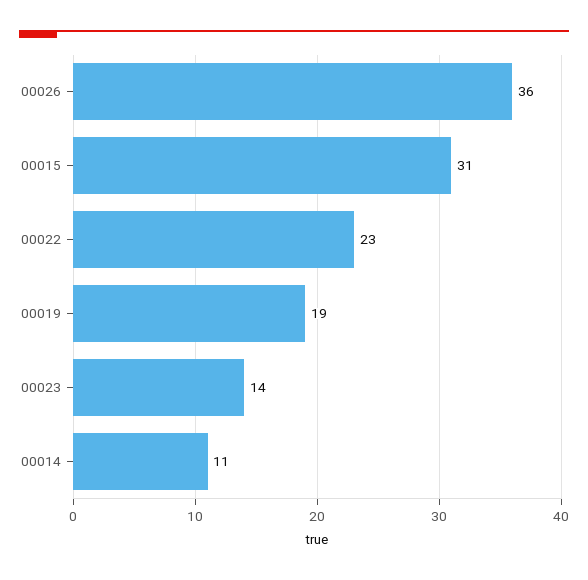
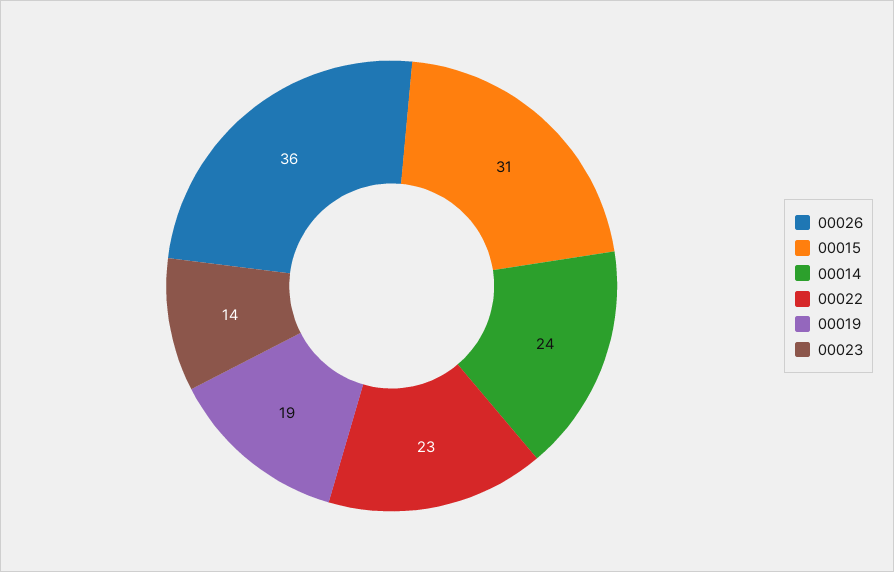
00014: 11 -> 24

